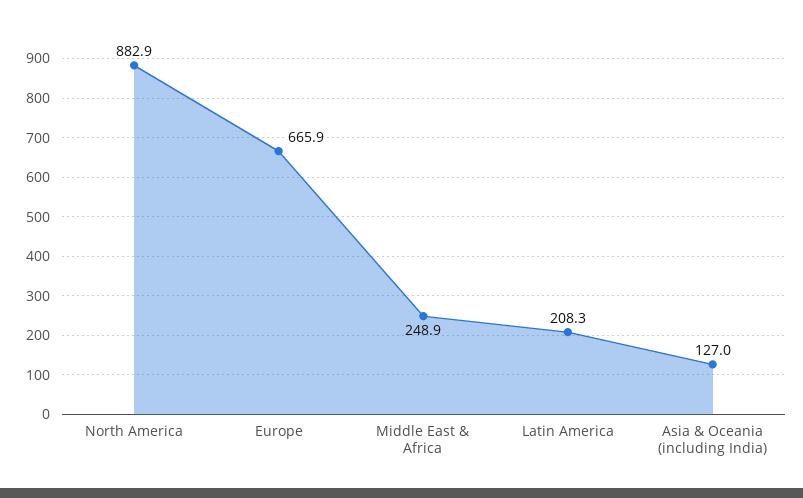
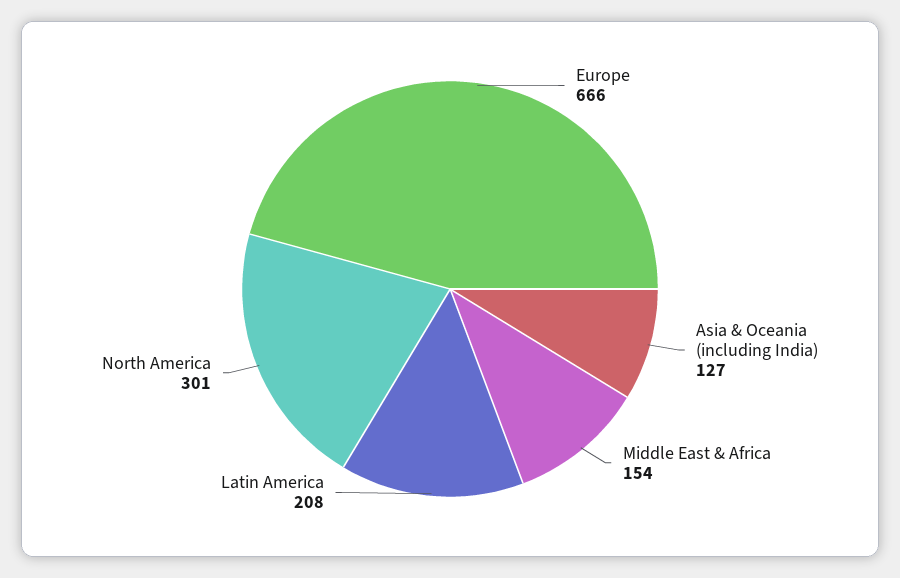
North America: 882.9 -> 301
Middle East & Africa: 248.9 -> 154

